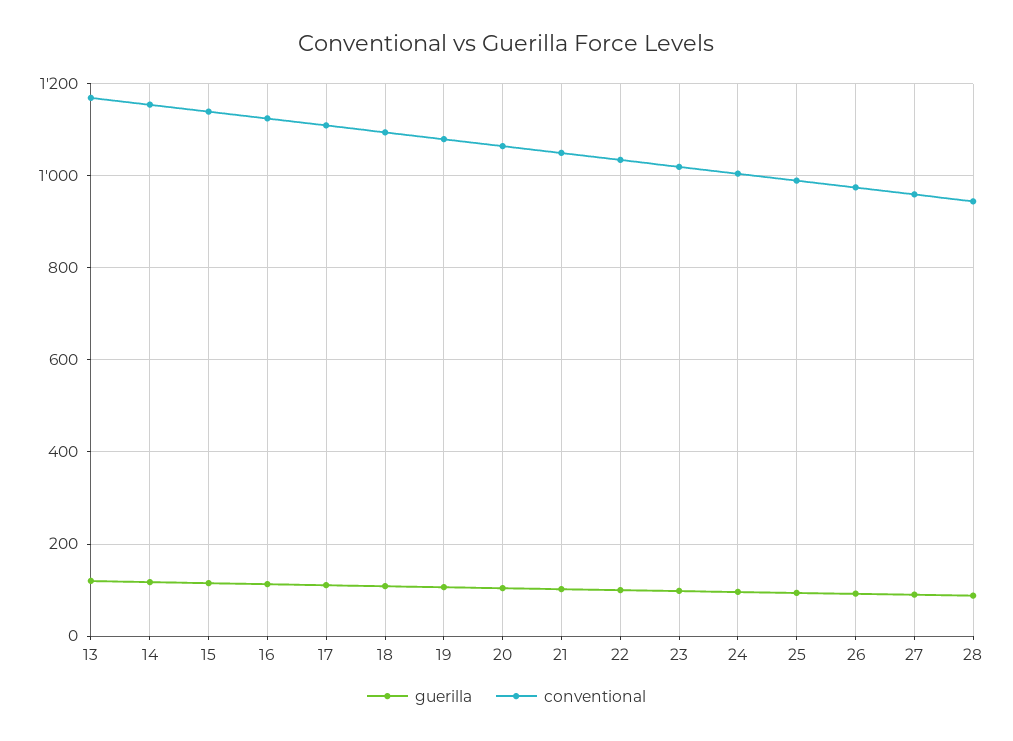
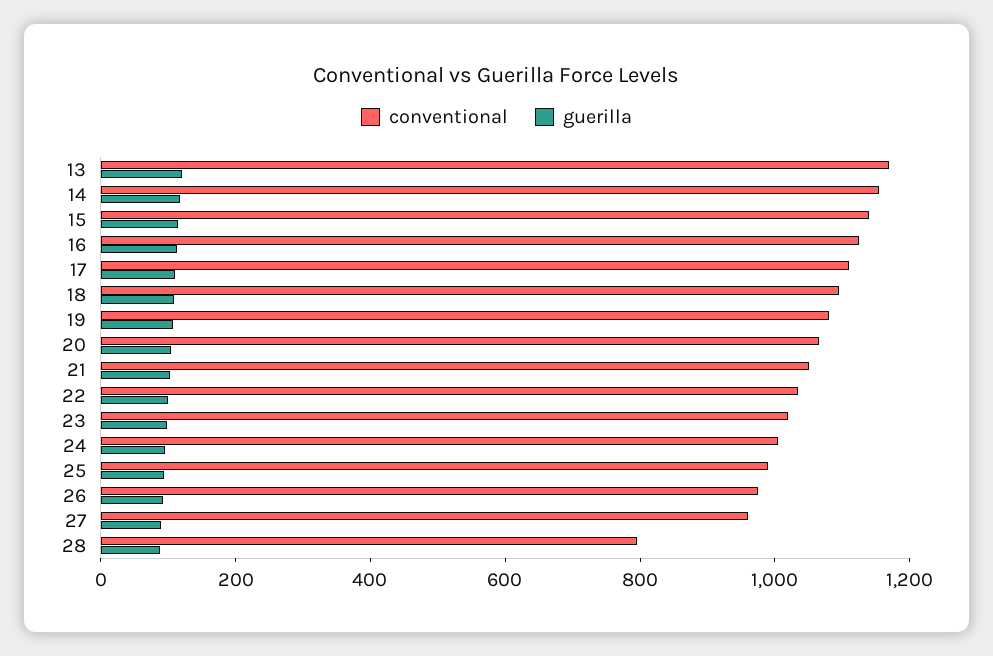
conventional, 28: 940 -> 800

